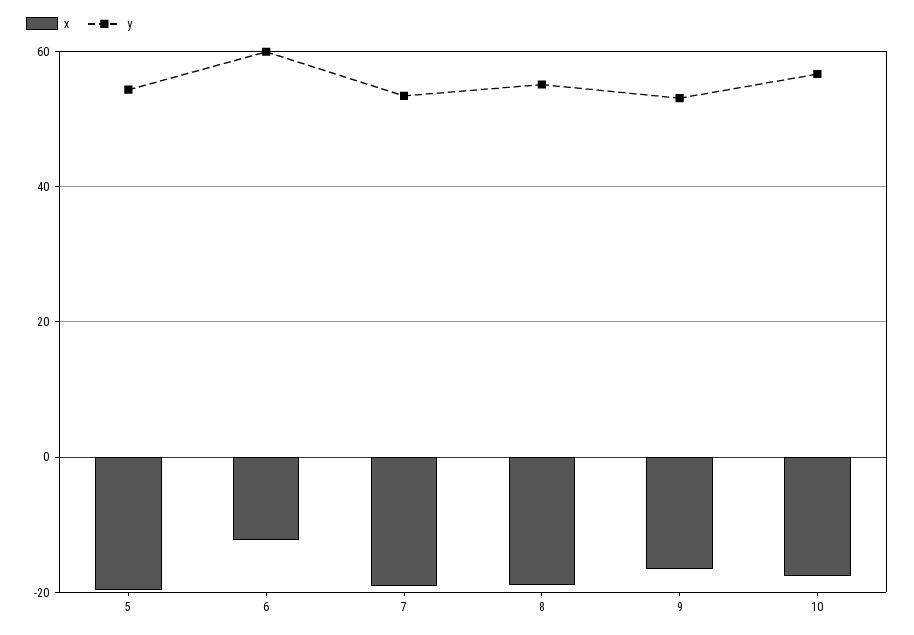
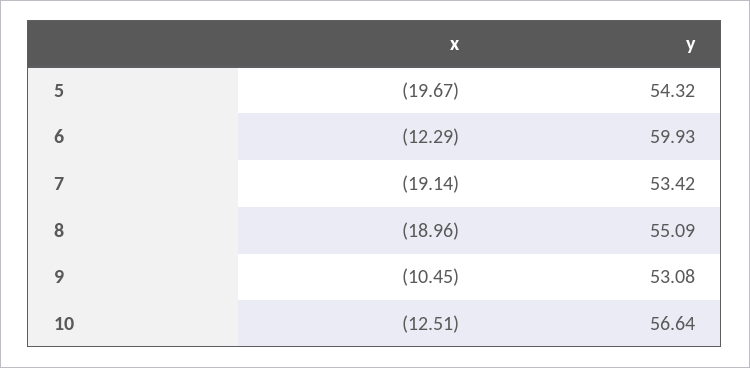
x, 9: -16 -> -10.45
x, 10: -18 -> -12.51

